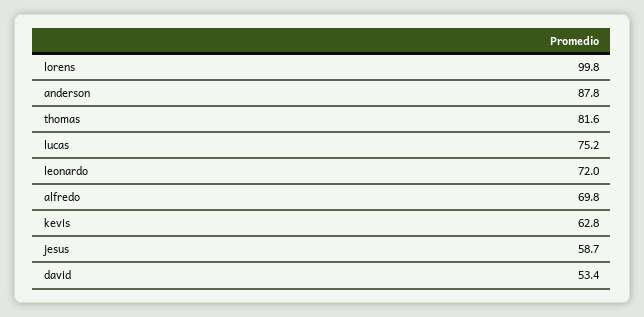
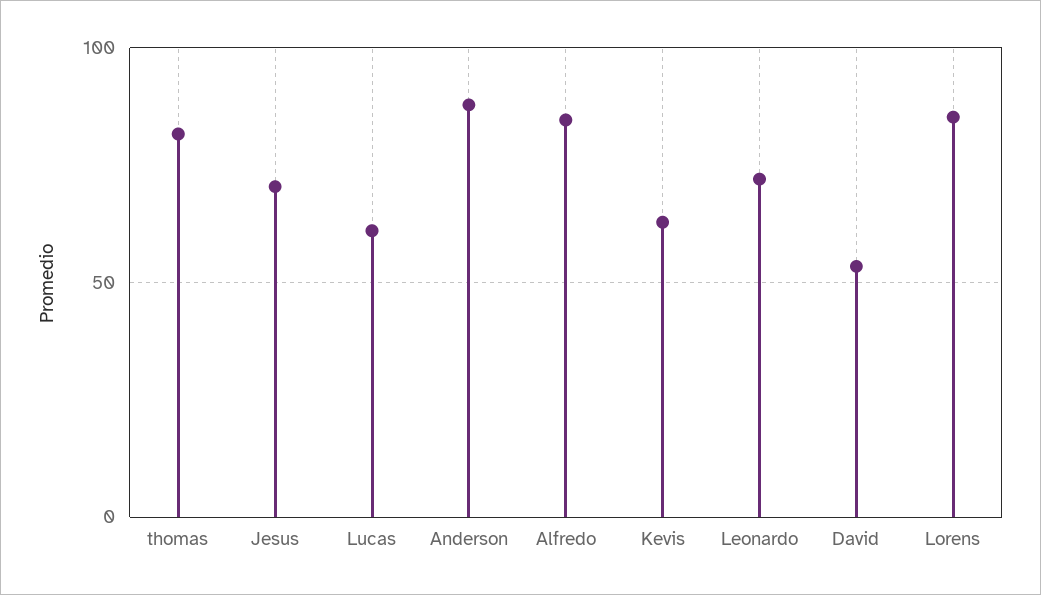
lorens: 99.8 -> 85
lucas: 75.2 -> 60
alfredo: 69.8 -> 85
jesus: 58.7 -> 70

